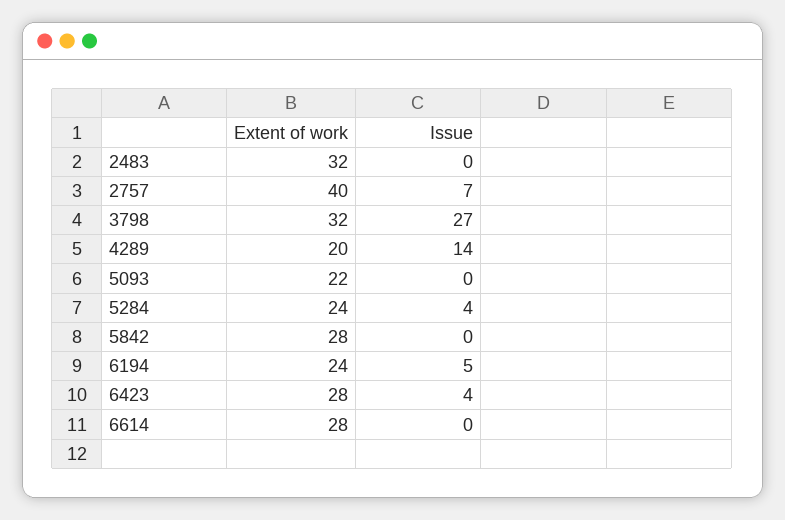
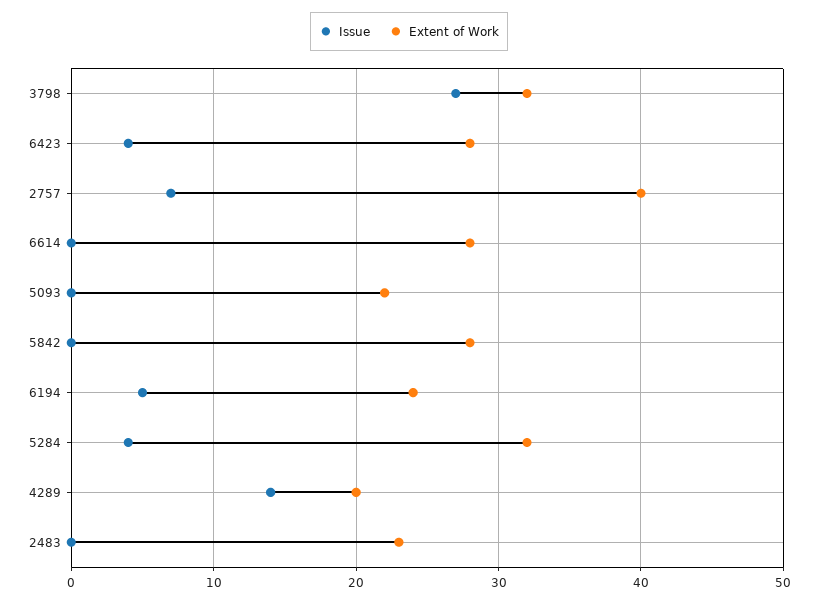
Extent of work, 2483: 32 -> 23
Extent of work, 5284: 24 -> 32

